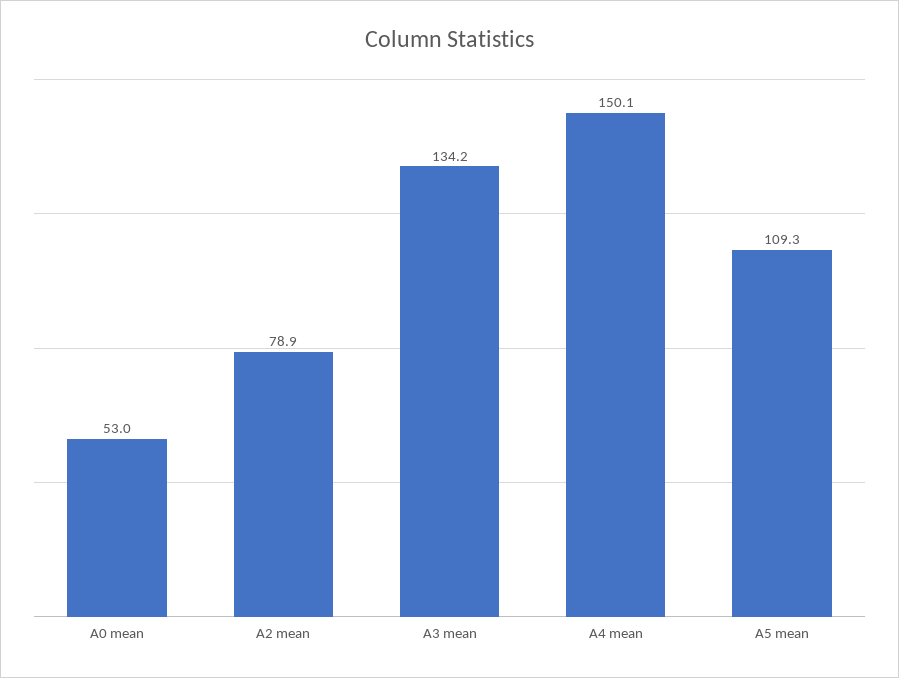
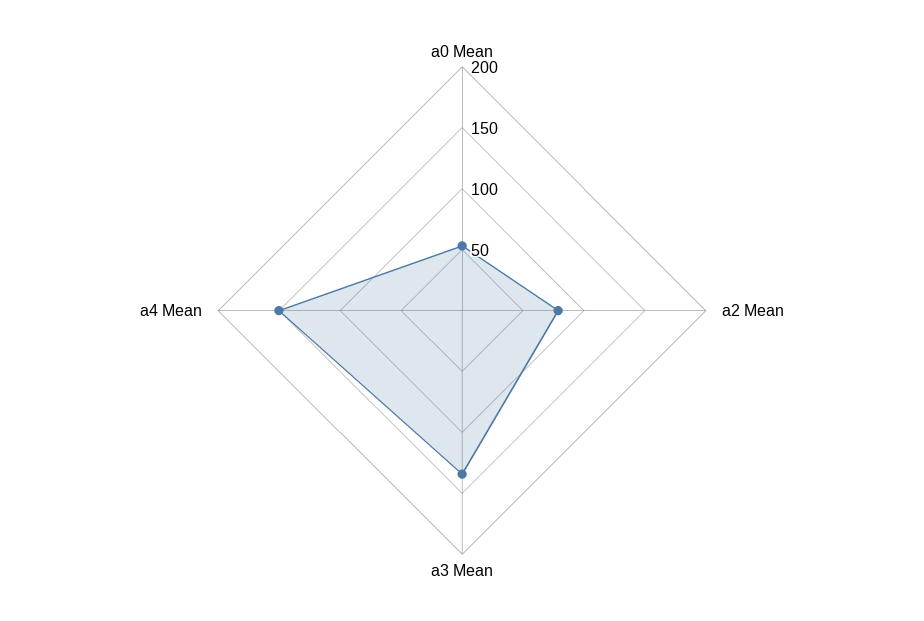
A5 mean: 109.3 -> none

